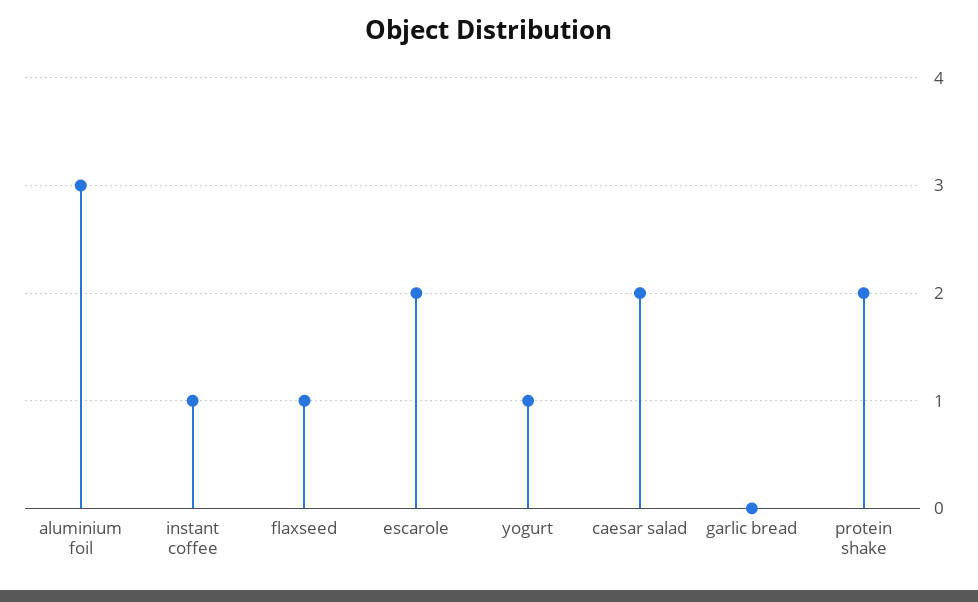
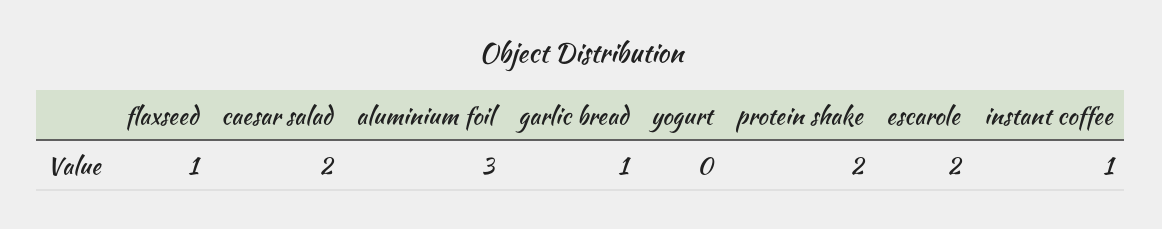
yogurt: 1 -> 0
garlic bread: 0 -> 1

